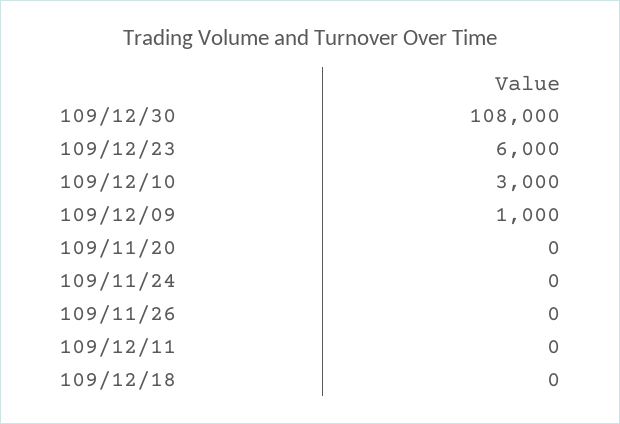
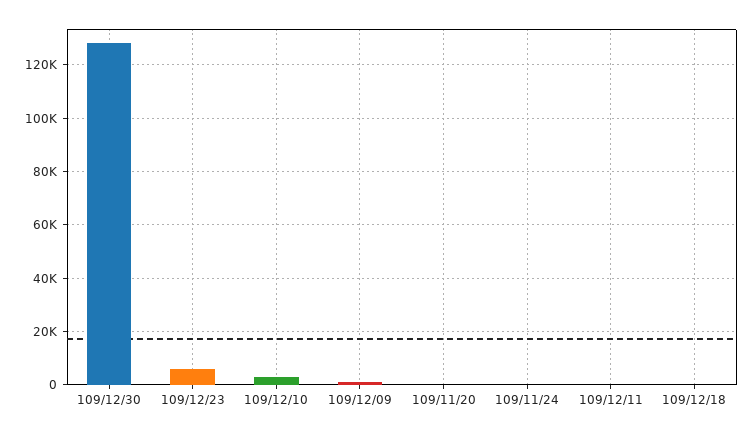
109/12/30: 108000 -> 127500
109/11/26: 0 -> none

